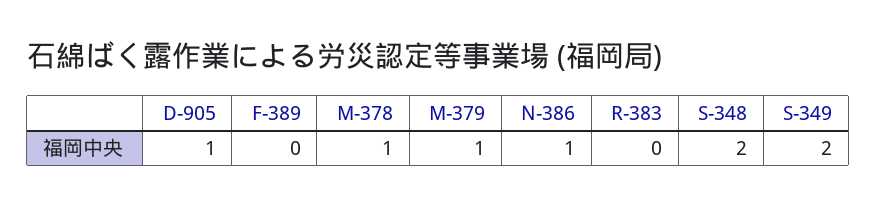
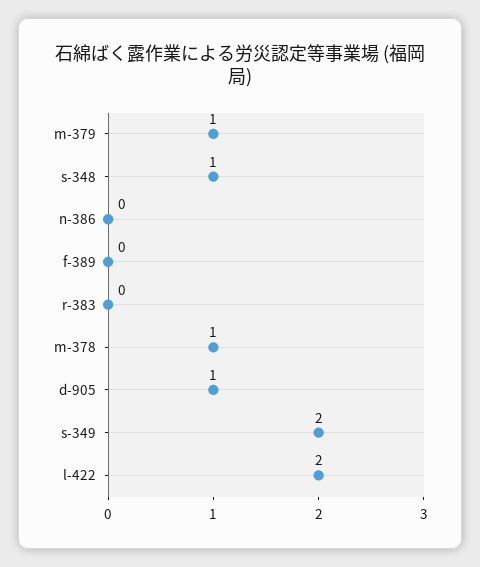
N-386: 1 -> 0
S-348: 2 -> 1
l-422: none -> 2

